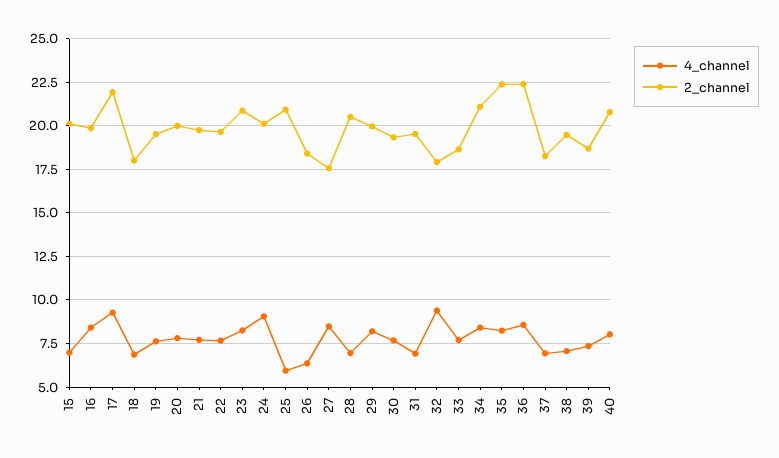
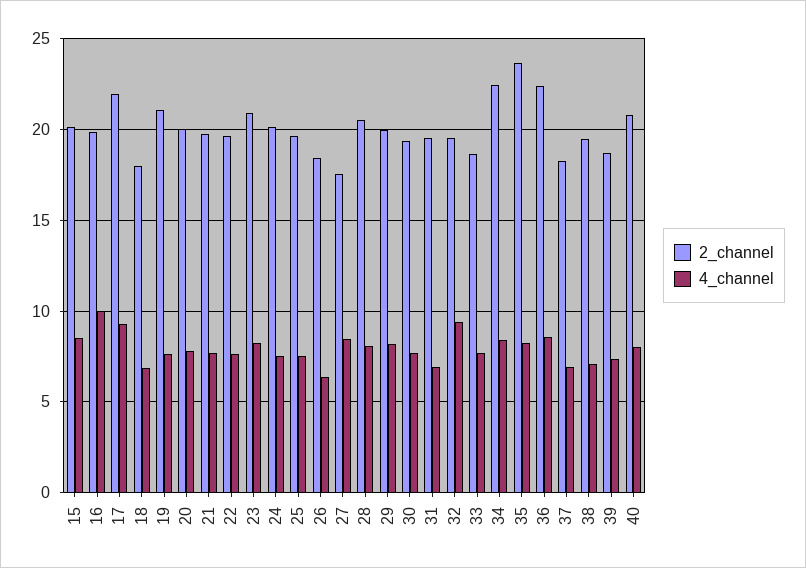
4_channel, 15: 7 -> 8.5
4_channel, 16: 8.5 -> 10
2_channel, 19: 19.5 -> 21
4_channel, 24: 9 -> 7.5
4_channel, 25: 6 -> 7.5
2_channel, 25: 21 -> 19.5
4_channel, 28: 7 -> 8
2_channel, 32: 18 -> 19.5
2_channel, 34: 21 -> 22.5
2_channel, 35: 22.5 -> 23.5

